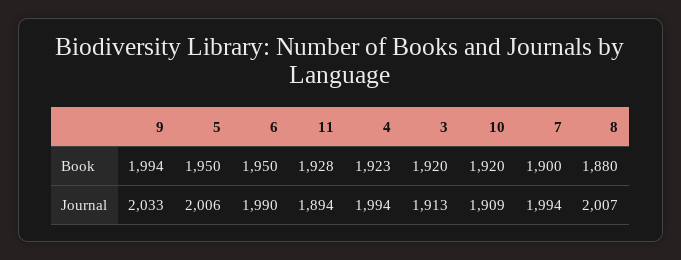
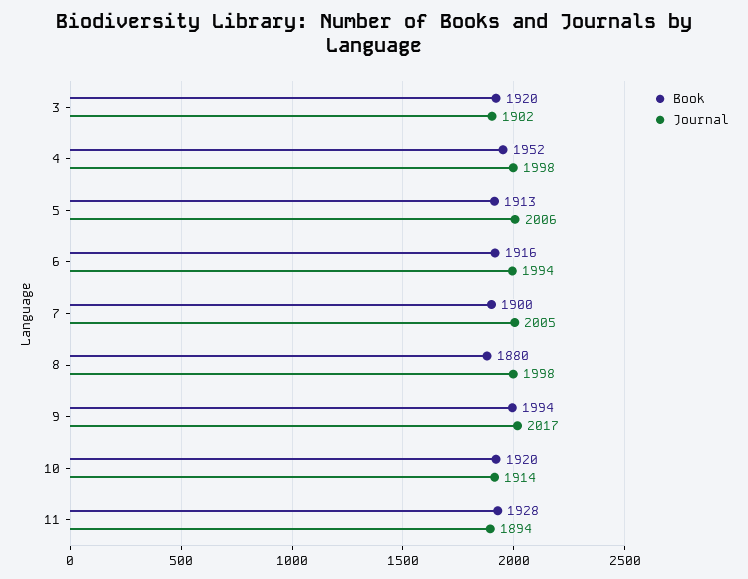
Book, 5: 1950 -> 1913
Book, 6: 1950 -> 1916
Book, 4: 1923 -> 1952
Journal, 9: 2033 -> 2017
Journal, 6: 1990 -> 1994
Journal, 4: 1994 -> 1998
Journal, 3: 1913 -> 1902
Journal, 10: 1909 -> 1914
Journal, 7: 1994 -> 2005
Journal, 8: 2007 -> 1998

